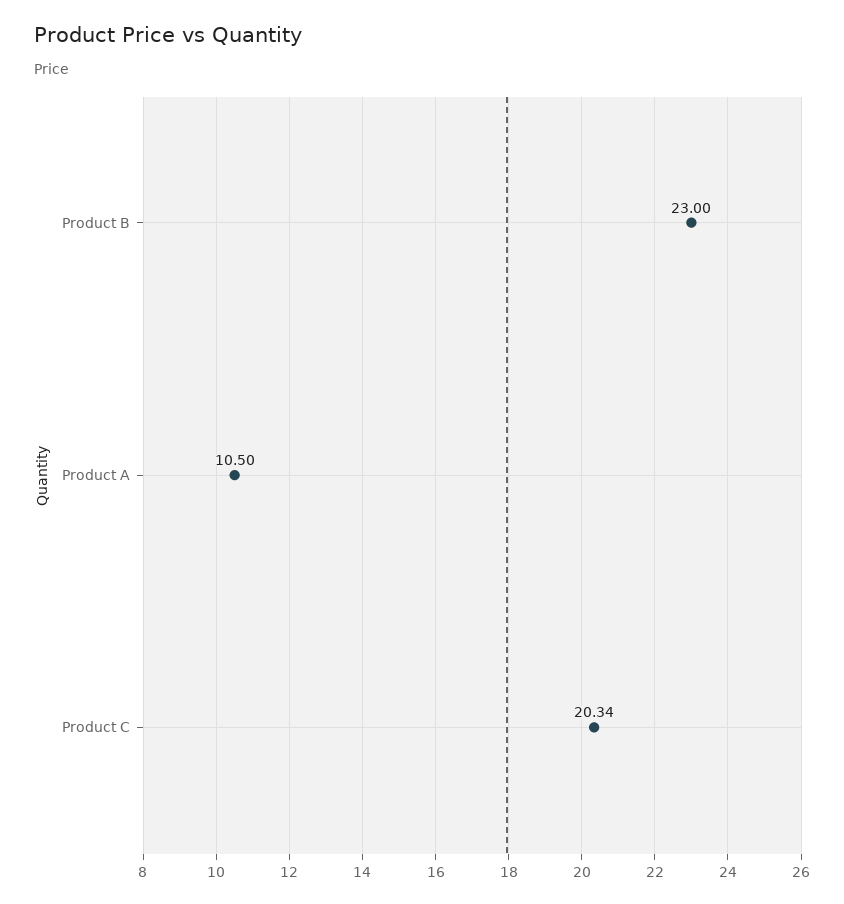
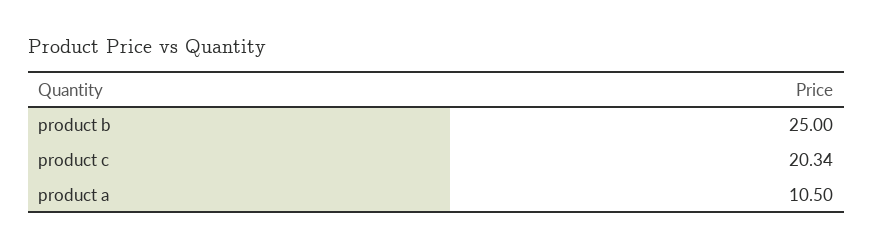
Product B: 23 -> 25

